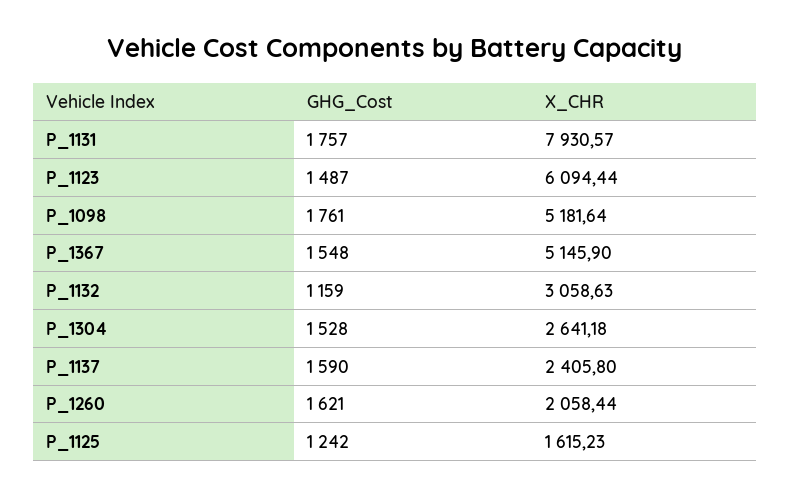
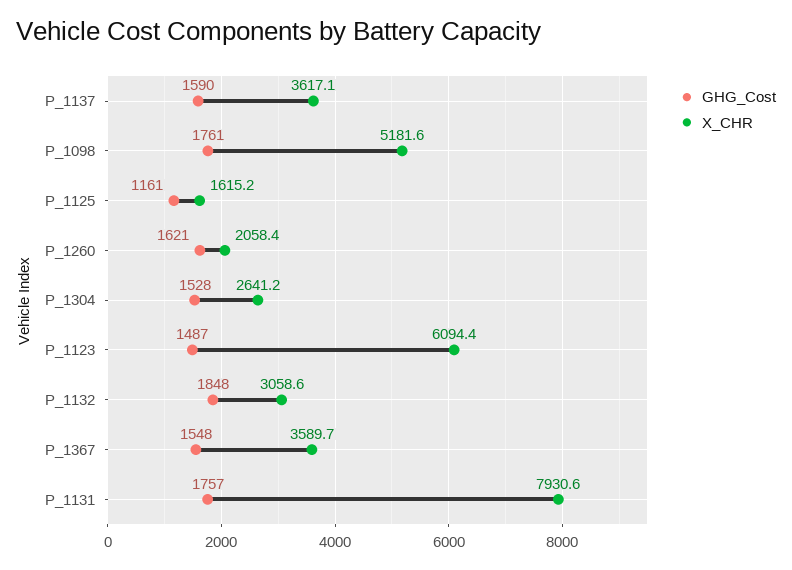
X_CHR, P_1367: 5145.9 -> 3589.7
GHG_Cost, P_1132: 1159 -> 1848
X_CHR, P_1137: 2405.8 -> 3617.1
GHG_Cost, P_1125: 1242 -> 1161

